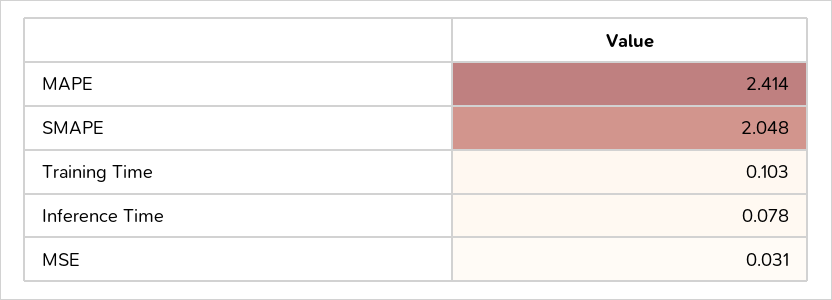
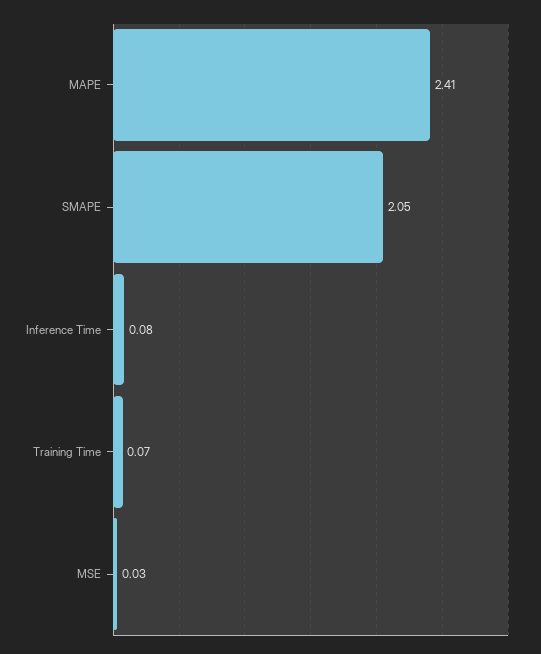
Training Time: 0.103 -> 0.07

